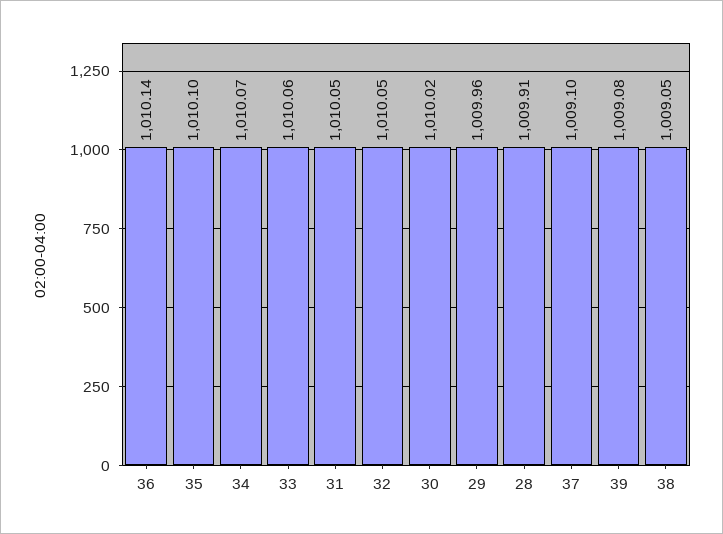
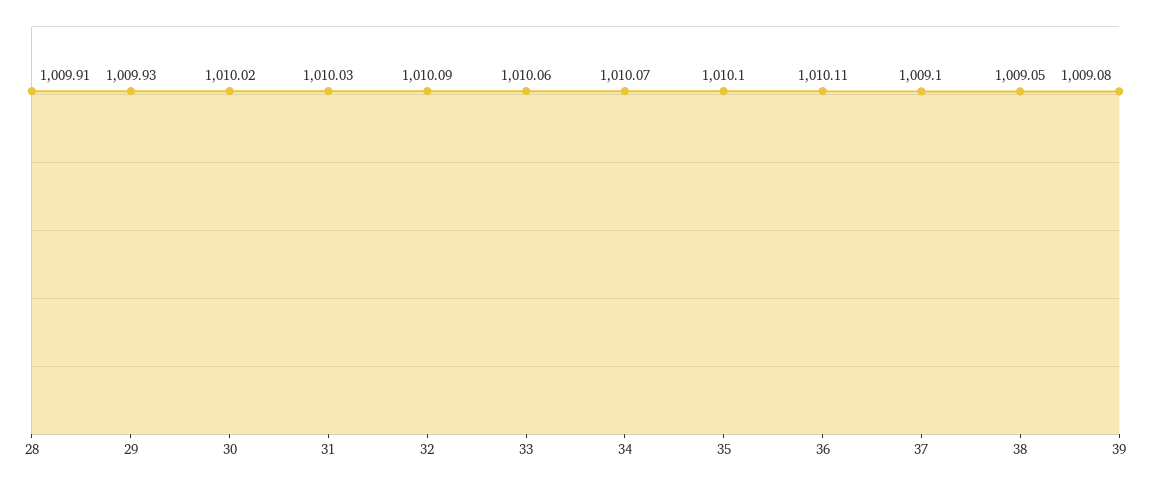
36: 1010.14 -> 1010.11
31: 1010.05 -> 1010.03
32: 1010.05 -> 1010.09
29: 1009.96 -> 1009.93

